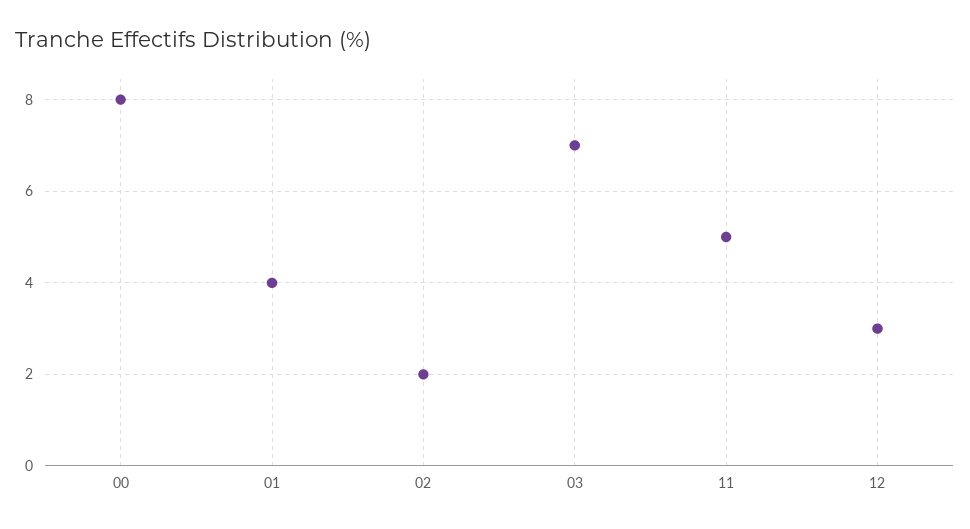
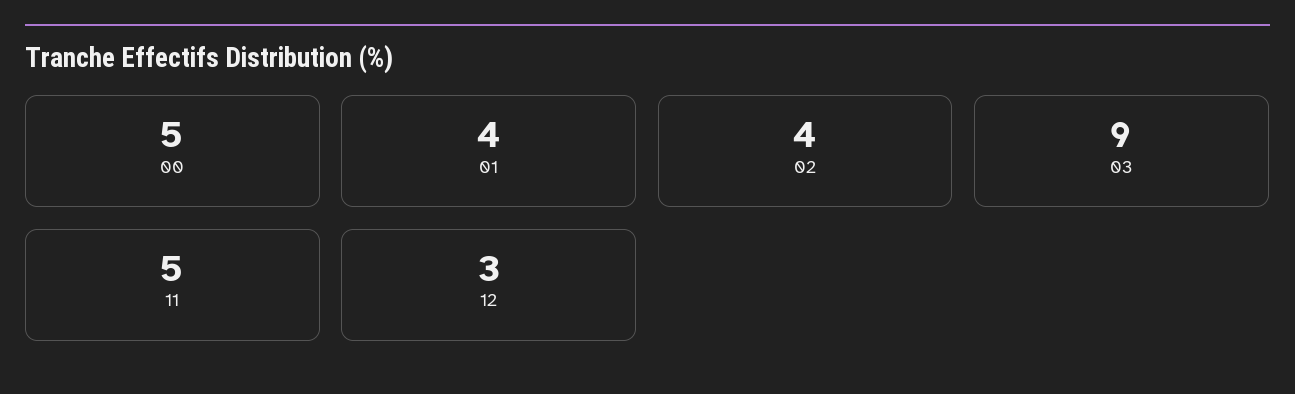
00: 8 -> 5
02: 2 -> 4
03: 7 -> 9

